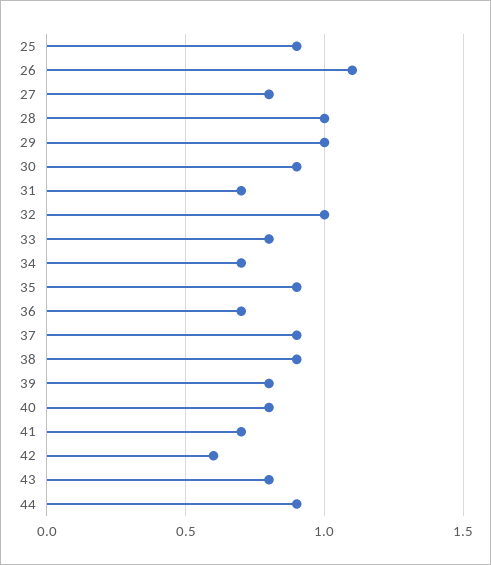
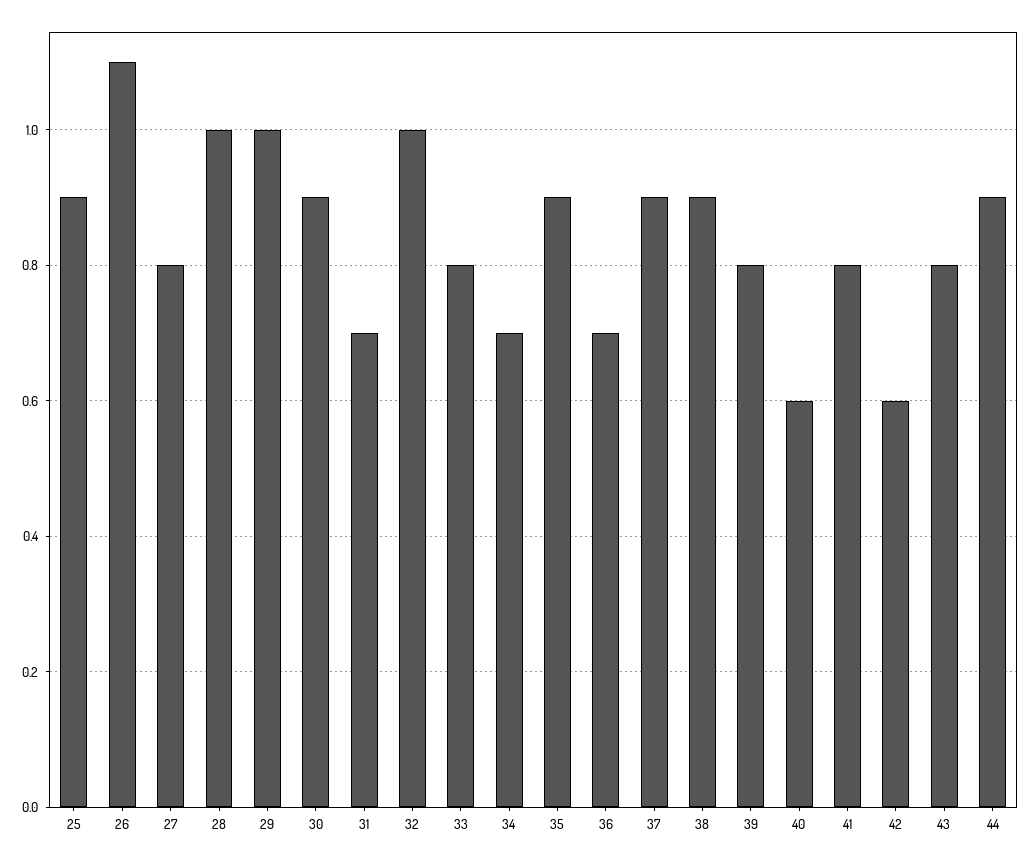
40: 0.8 -> 0.6
41: 0.7 -> 0.8

